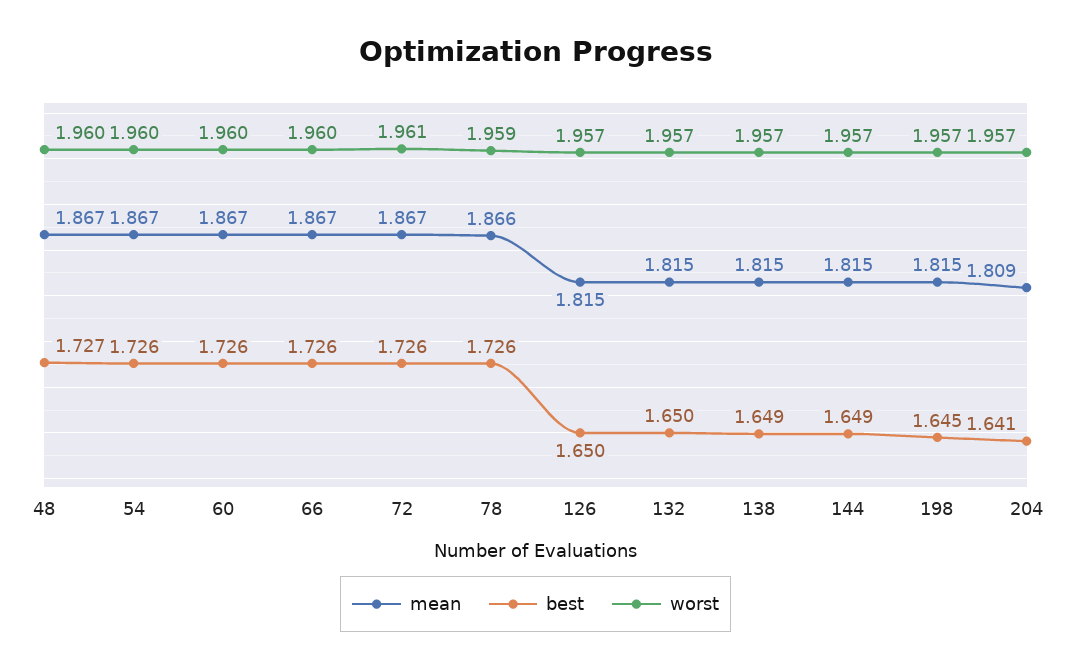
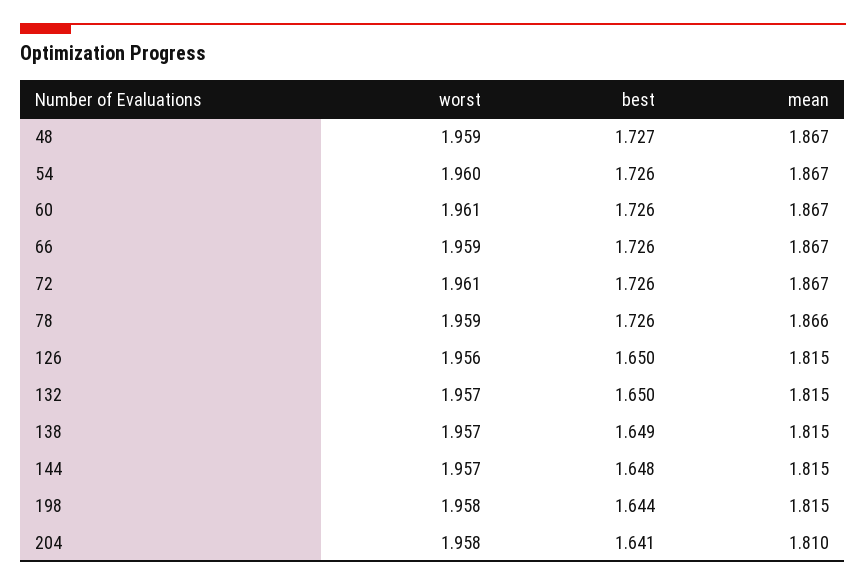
worst, 48: 1.96 -> 1.959
worst, 60: 1.96 -> 1.961
worst, 66: 1.96 -> 1.959
worst, 126: 1.957 -> 1.956
best, 144: 1.649 -> 1.648
best, 198: 1.645 -> 1.644
worst, 198: 1.957 -> 1.958
mean, 204: 1.809 -> 1.81
worst, 204: 1.957 -> 1.958

